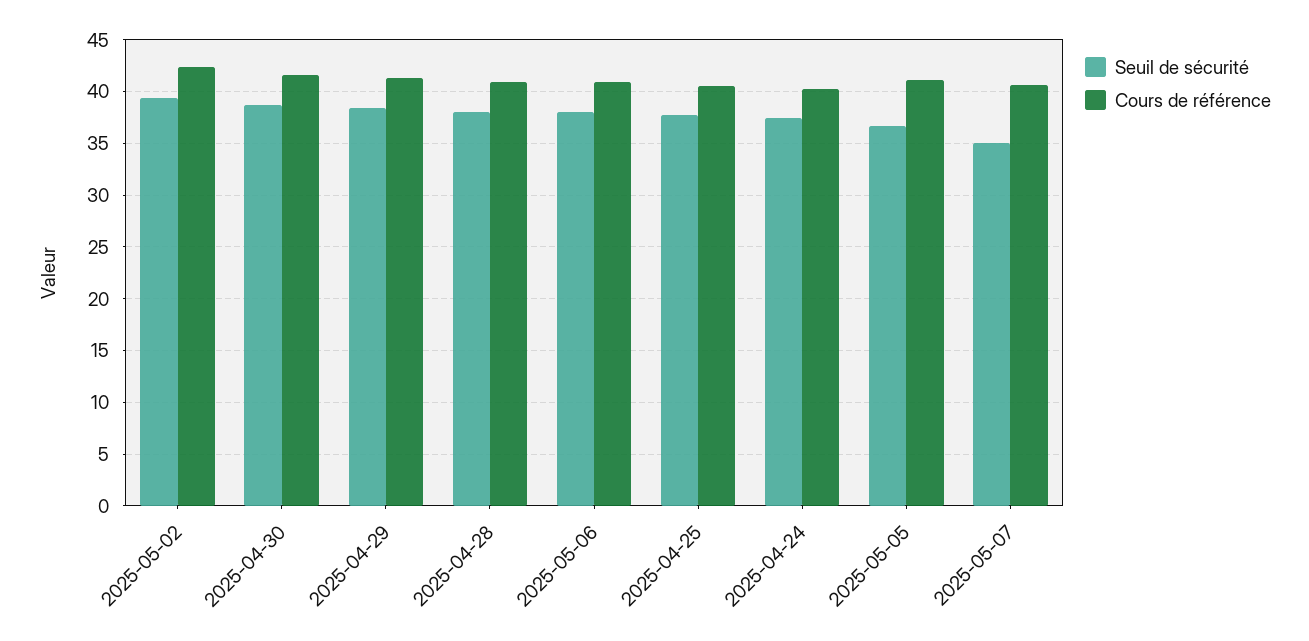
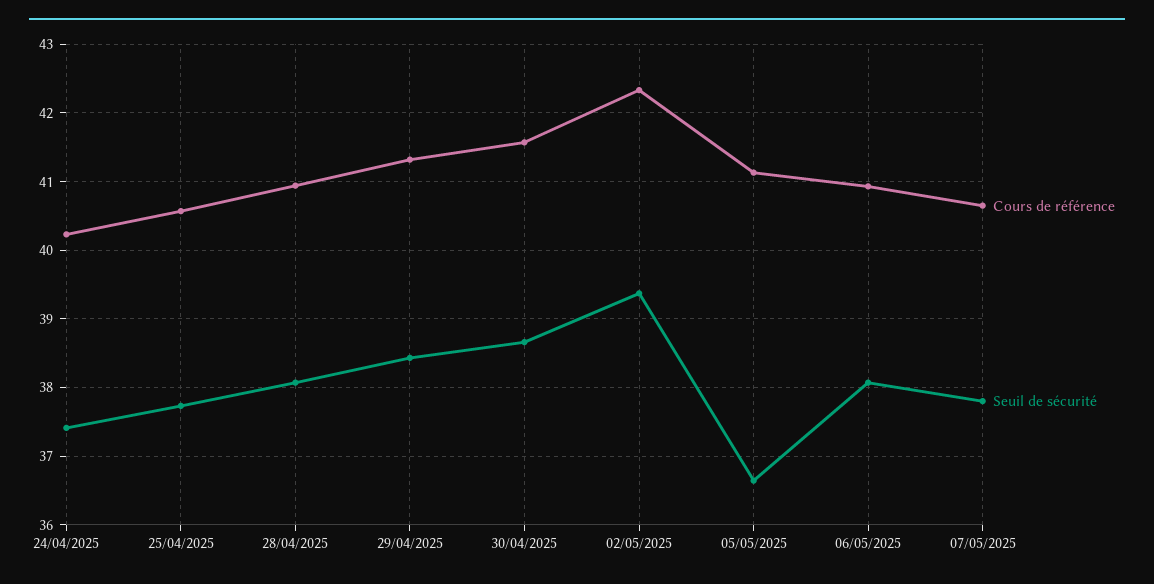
Seuil de sécurité, 2025-05-07: 35 -> 37.8

